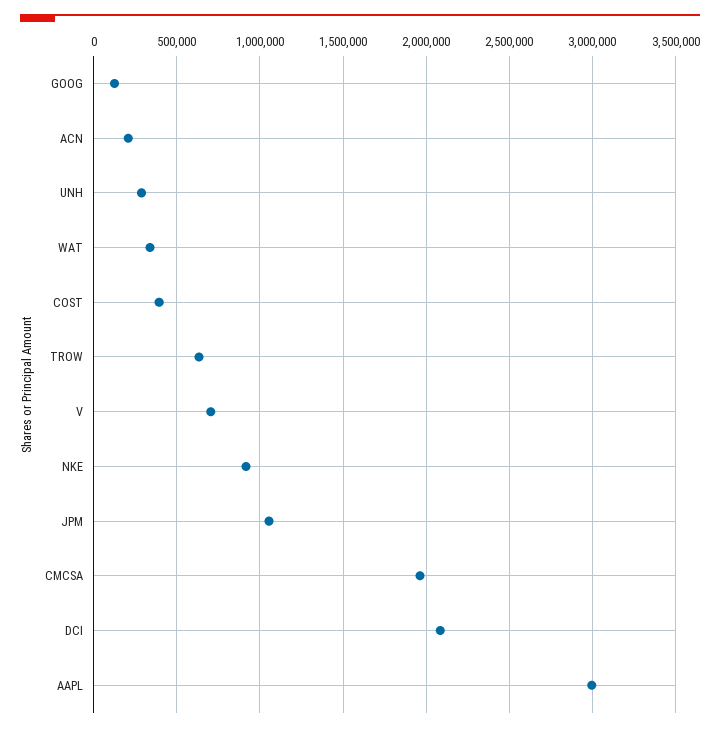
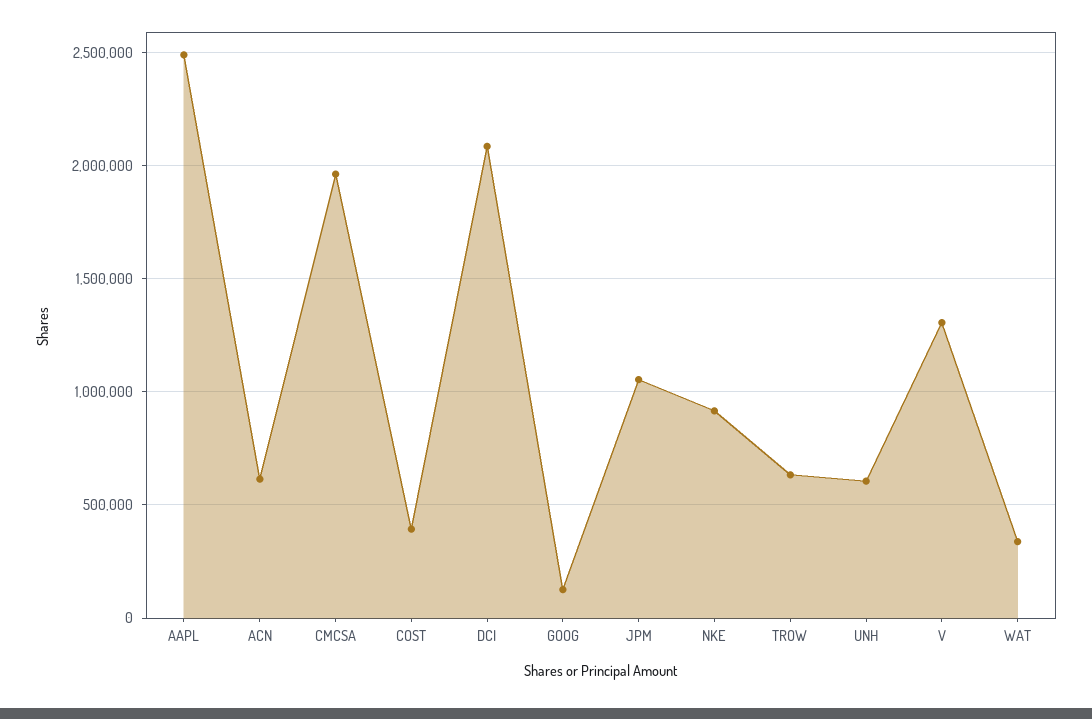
ACN: 200000 -> 600000
UNH: 300000 -> 600000
V: 700000 -> 1300000
AAPL: 3000000 -> 2500000

